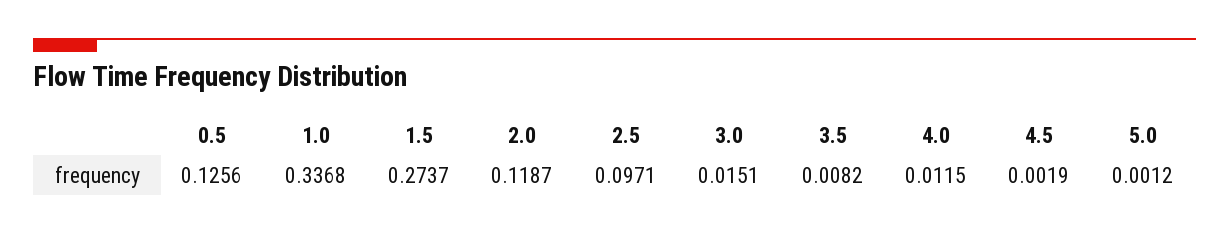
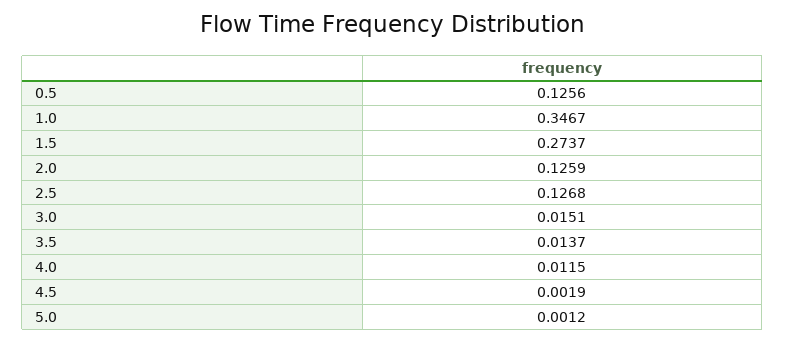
1.0: 0.3368 -> 0.3467
2.0: 0.1187 -> 0.1259
2.5: 0.0971 -> 0.1268
3.5: 0.0082 -> 0.0137

